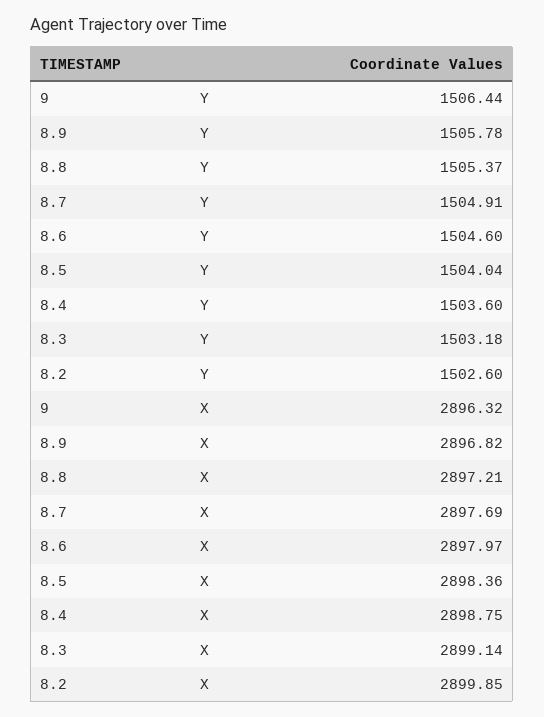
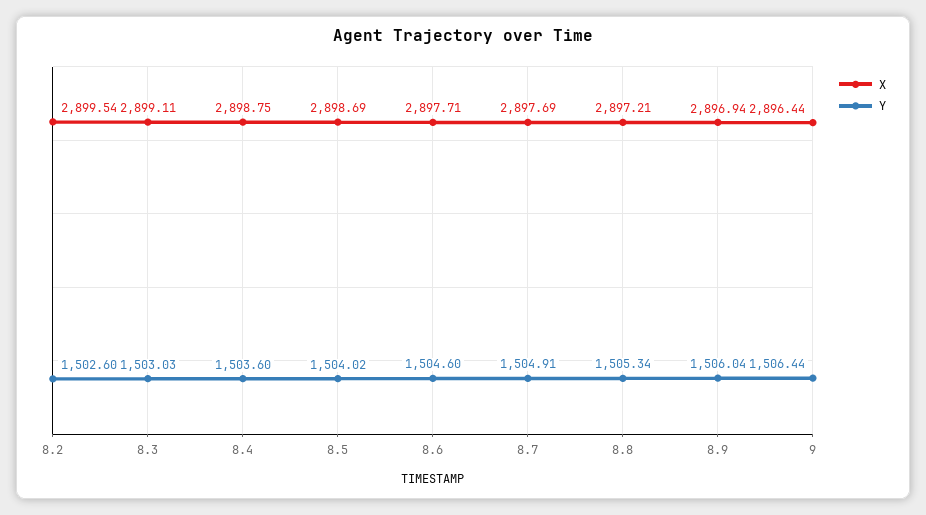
Y, 8.9: 1505.78 -> 1506.04
Y, 8.8: 1505.37 -> 1505.34
Y, 8.5: 1504.04 -> 1504.02
Y, 8.3: 1503.18 -> 1503.03
X, 9: 2896.32 -> 2896.44
X, 8.9: 2896.82 -> 2896.94
X, 8.6: 2897.97 -> 2897.71
X, 8.5: 2898.36 -> 2898.69
X, 8.3: 2899.14 -> 2899.11
X, 8.2: 2899.85 -> 2899.54

